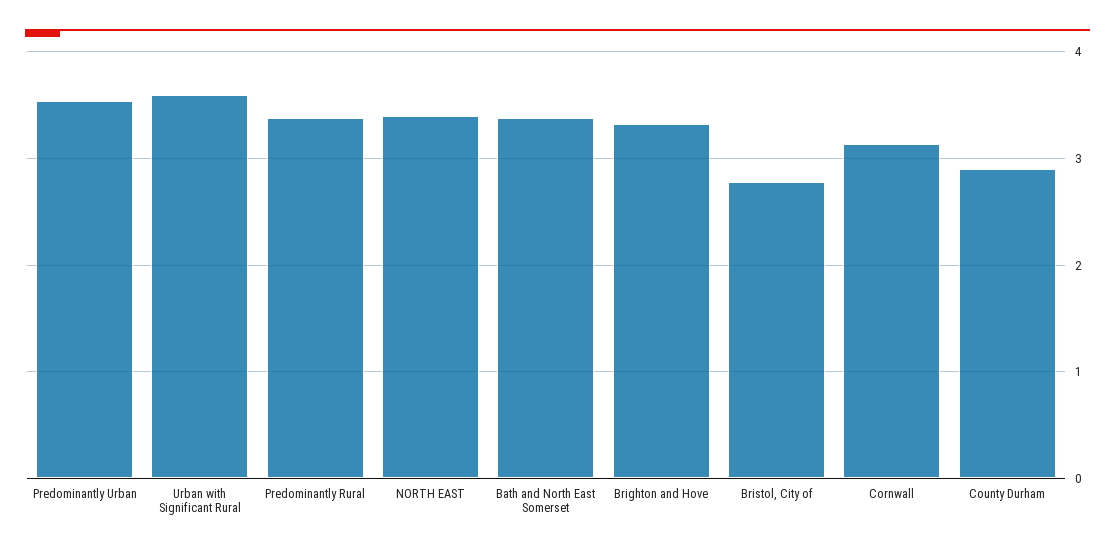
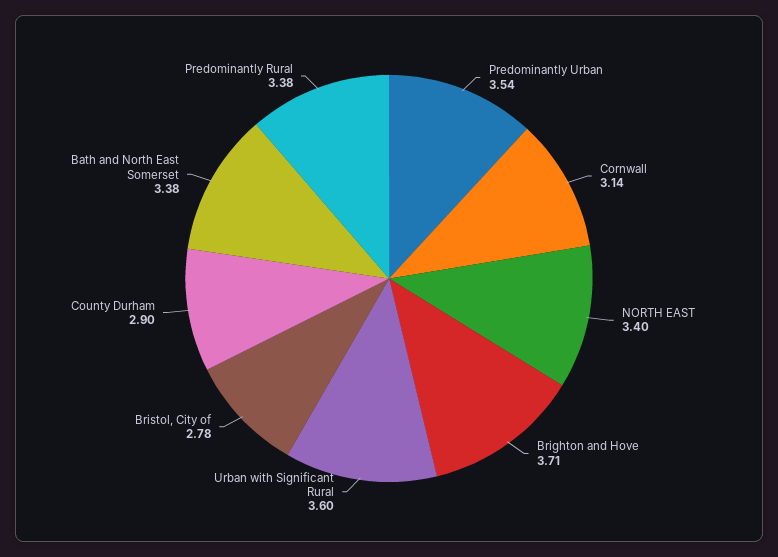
Brighton and Hove: 3.3 -> 3.71

